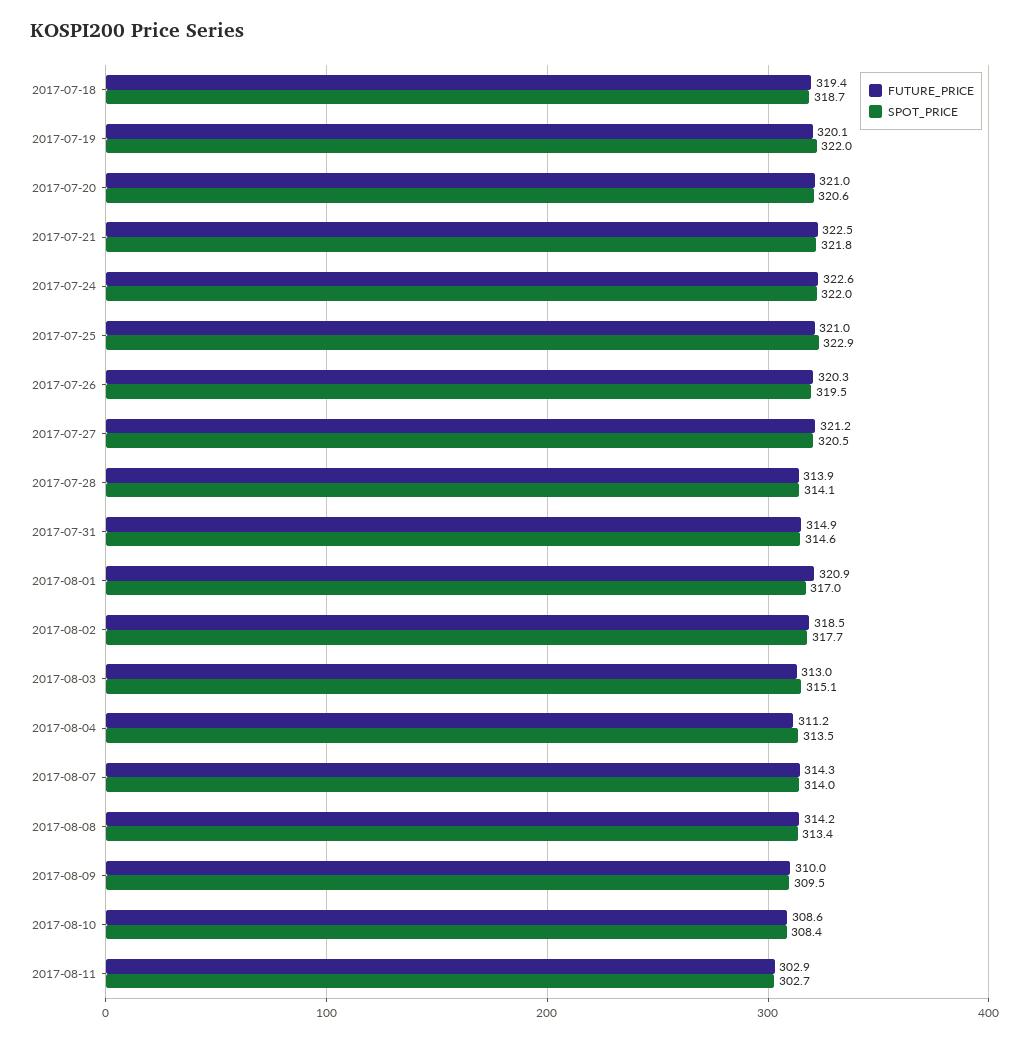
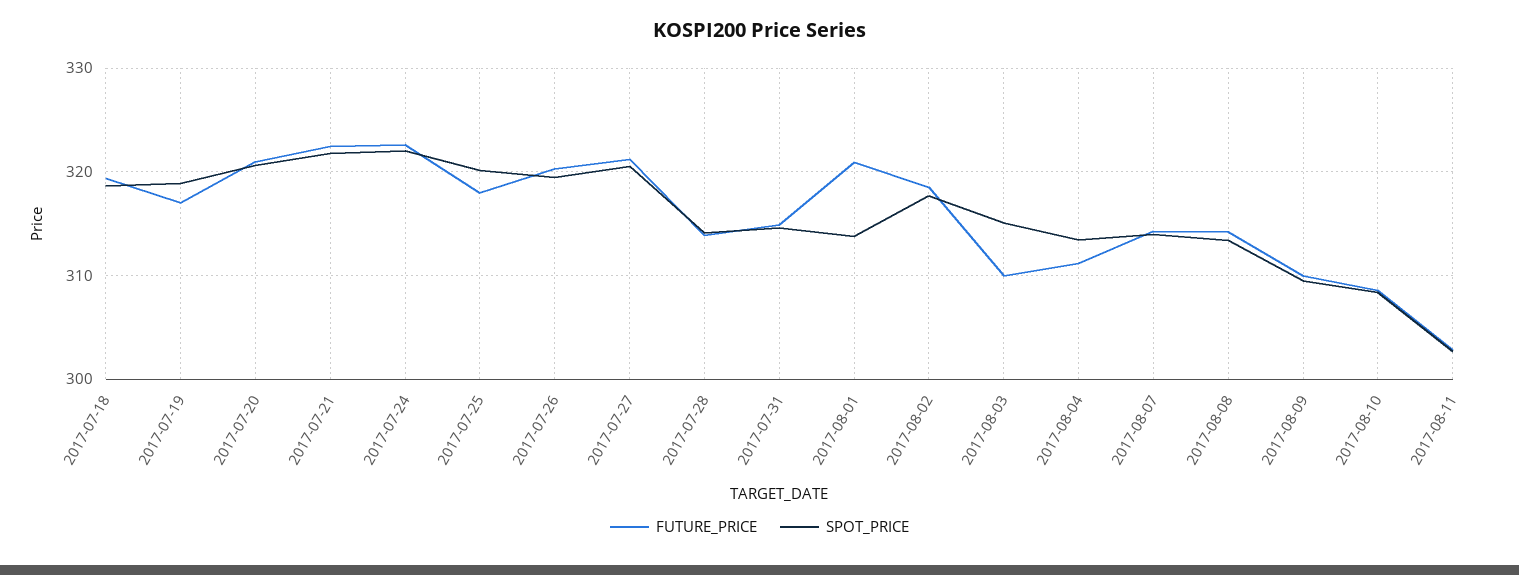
FUTURE_PRICE, 2017-07-19: 320.1 -> 317
SPOT_PRICE, 2017-07-19: 322 -> 319
FUTURE_PRICE, 2017-07-25: 321 -> 318
SPOT_PRICE, 2017-07-25: 322.9 -> 320
SPOT_PRICE, 2017-08-01: 317 -> 314
FUTURE_PRICE, 2017-08-03: 313 -> 310

